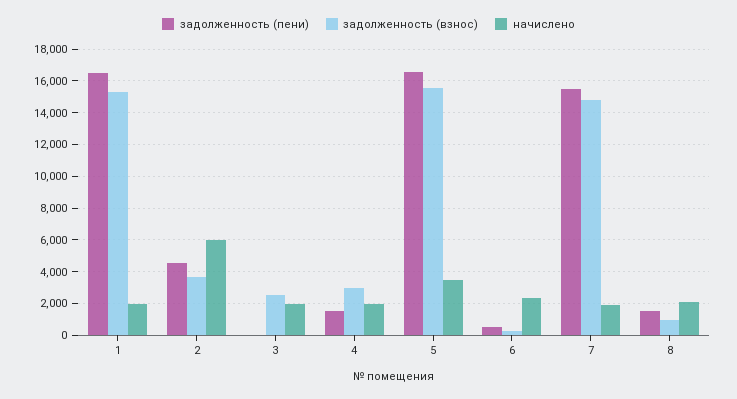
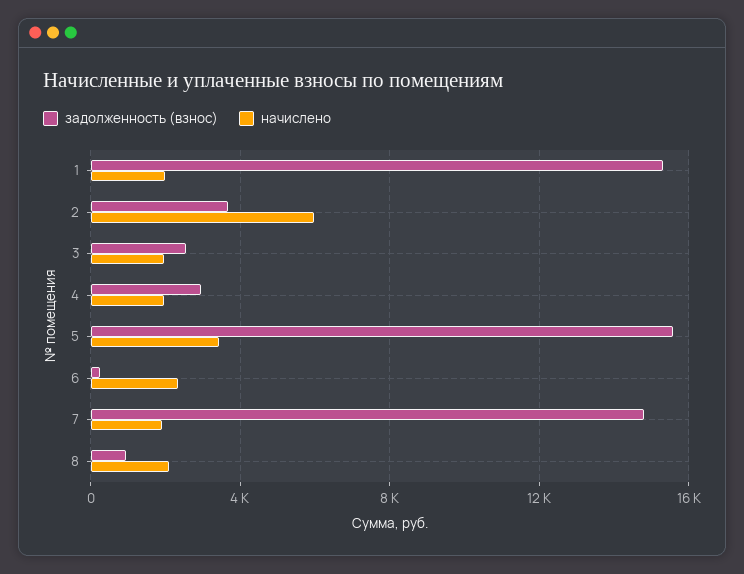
задолженность (пени), 1: 16500 -> none
задолженность (пени), 2: 4500 -> none
задолженность (пени), 3: 0 -> none
задолженность (пени), 4: 1500 -> none
задолженность (пени), 5: 16500 -> none
задолженность (пени), 6: 500 -> none
задолженность (пени), 7: 15500 -> none
задолженность (пени), 8: 1500 -> none

